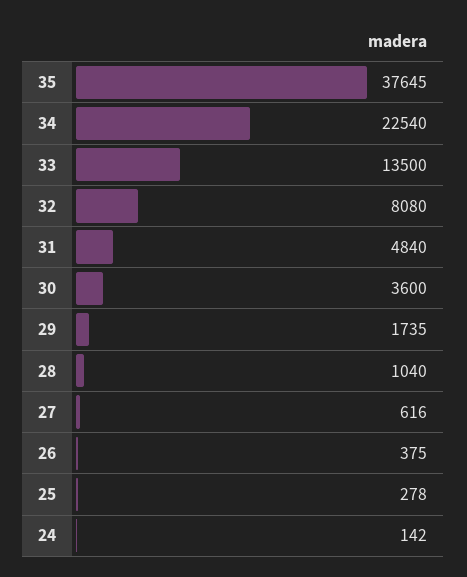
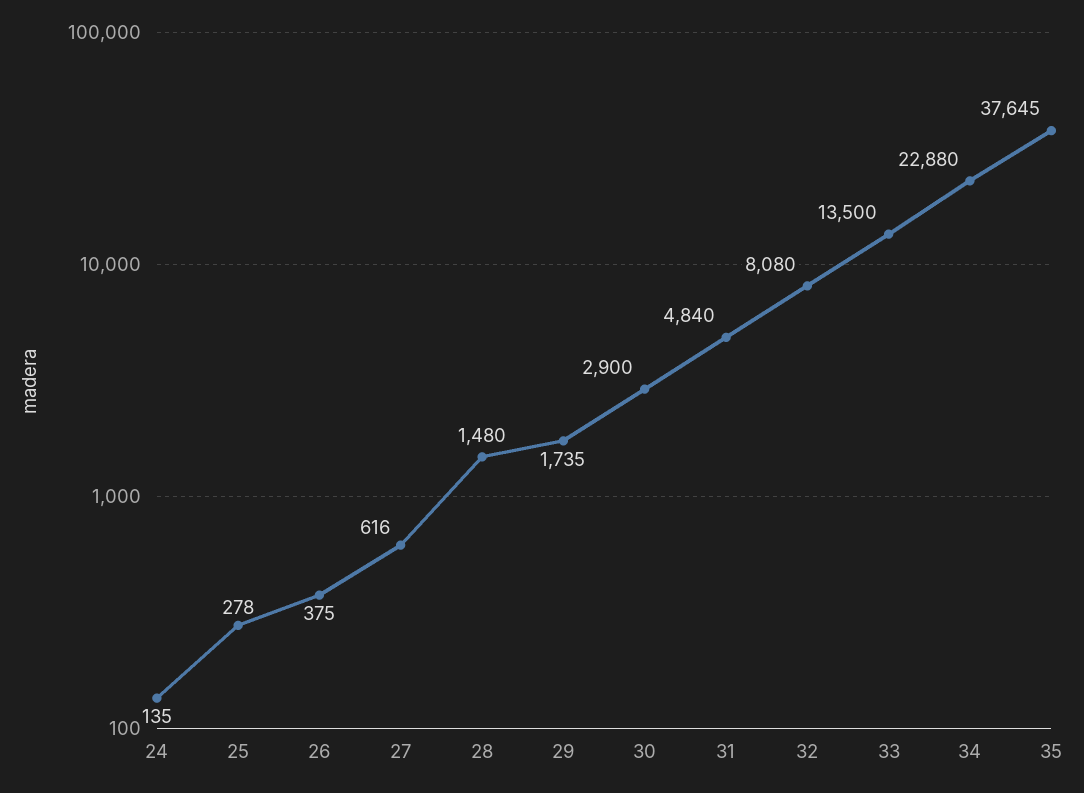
34: 22540 -> 22880
30: 3600 -> 2900
28: 1040 -> 1480
24: 142 -> 135

